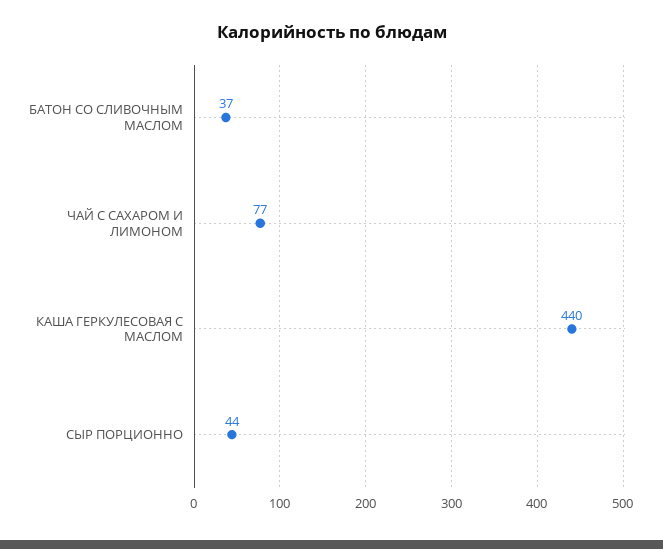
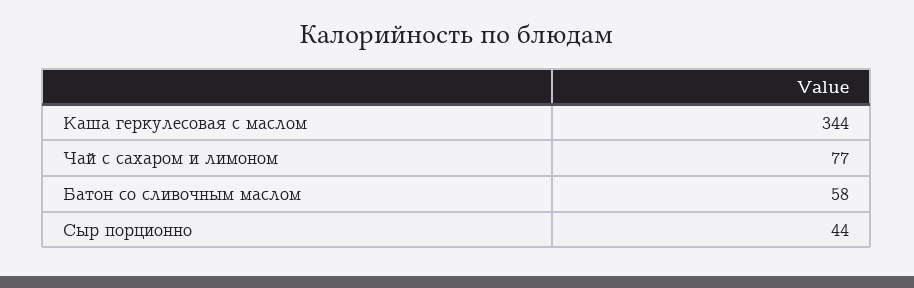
БАТОН СО СЛИВОЧНЫМ МАСЛОМ: 37 -> 58
КАША ГЕРКУЛЕСОВАЯ С МАСЛОМ: 440 -> 344

